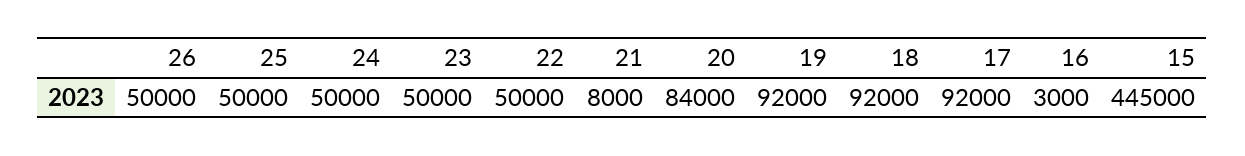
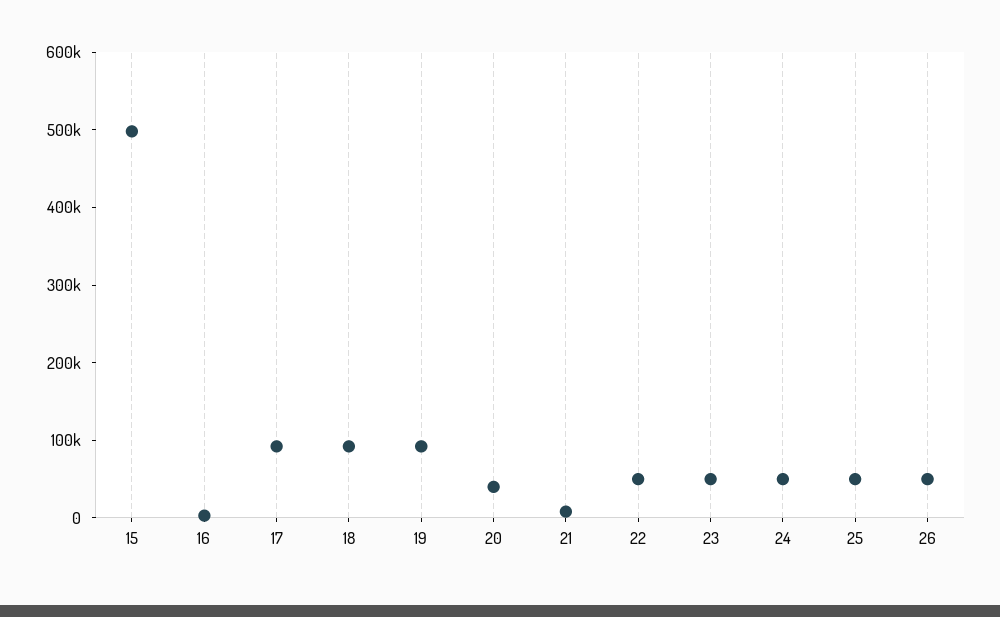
20: 84000 -> 40000
15: 445000 -> 500000

